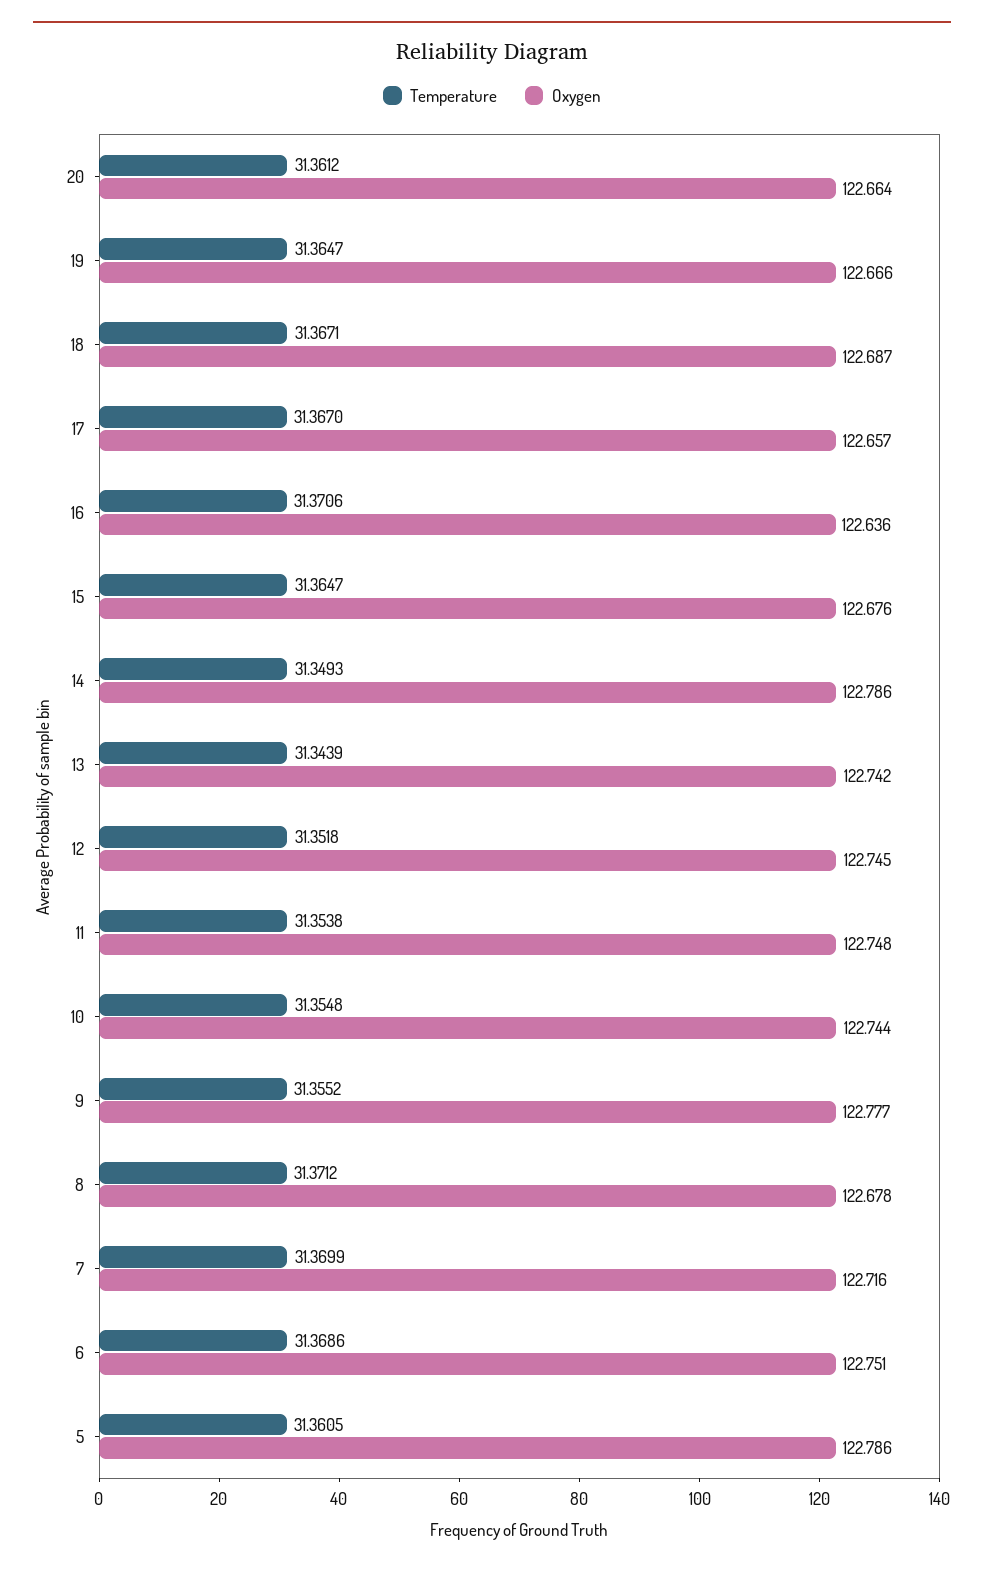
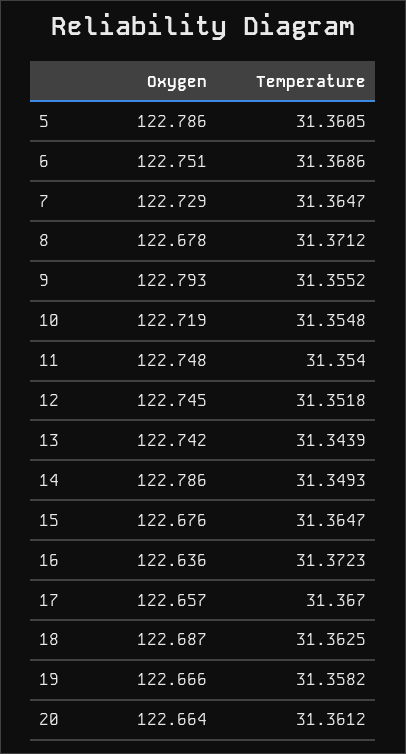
Temperature, 19: 31.3647 -> 31.3582
Temperature, 18: 31.3671 -> 31.3625
Temperature, 16: 31.3706 -> 31.3723
Temperature, 11: 31.3538 -> 31.354
Oxygen, 10: 122.744 -> 122.719
Oxygen, 9: 122.777 -> 122.793
Temperature, 7: 31.3699 -> 31.3647
Oxygen, 7: 122.716 -> 122.729

